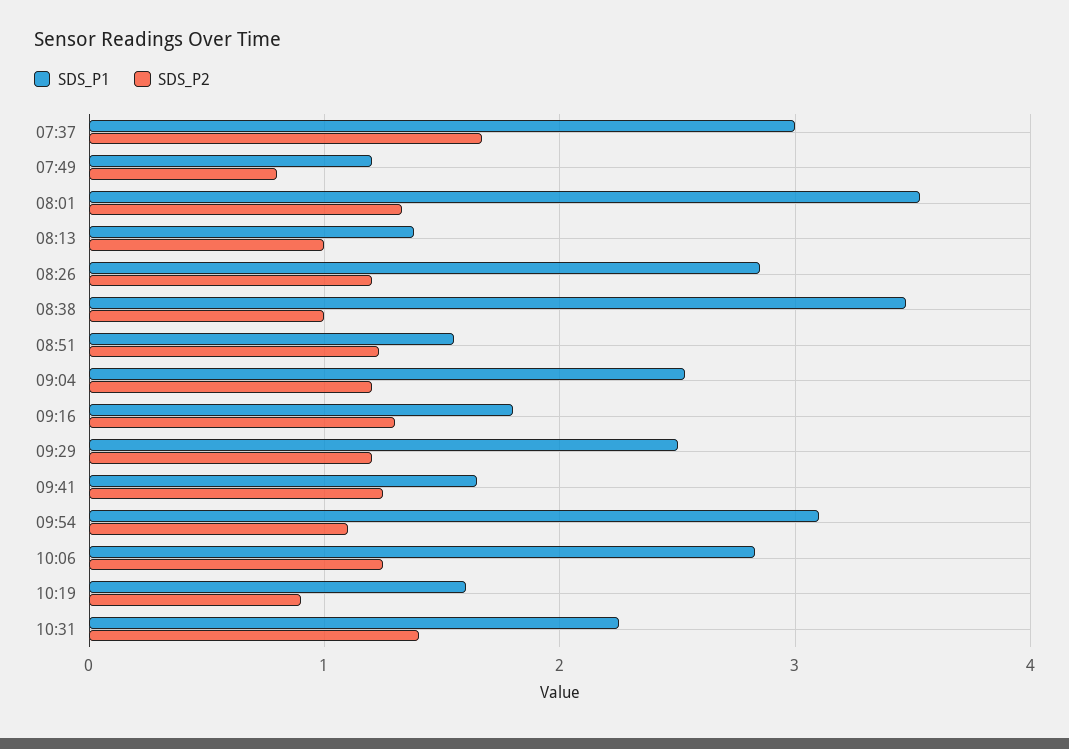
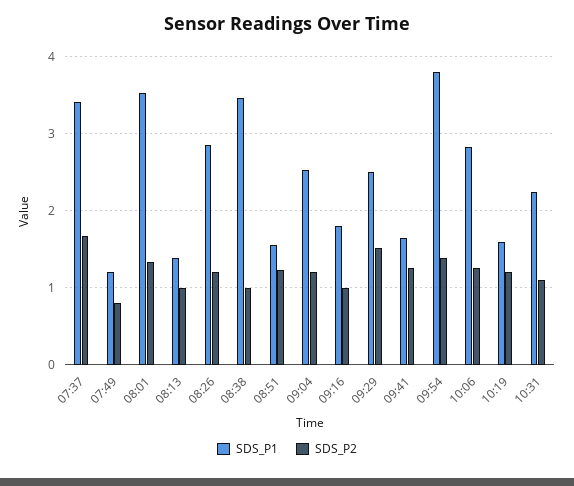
SDS_P1, 07:37: 3 -> 3.4
SDS_P2, 09:16: 1.3 -> 1
SDS_P2, 09:29: 1.2 -> 1.5
SDS_P1, 09:54: 3.1 -> 3.8
SDS_P2, 09:54: 1.1 -> 1.4
SDS_P2, 10:19: 0.9 -> 1.2
SDS_P2, 10:31: 1.4 -> 1.1

